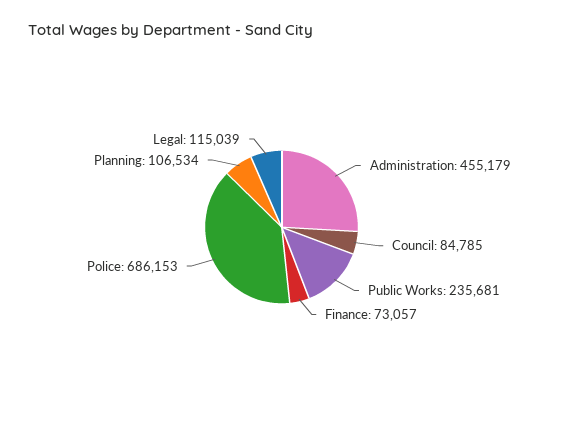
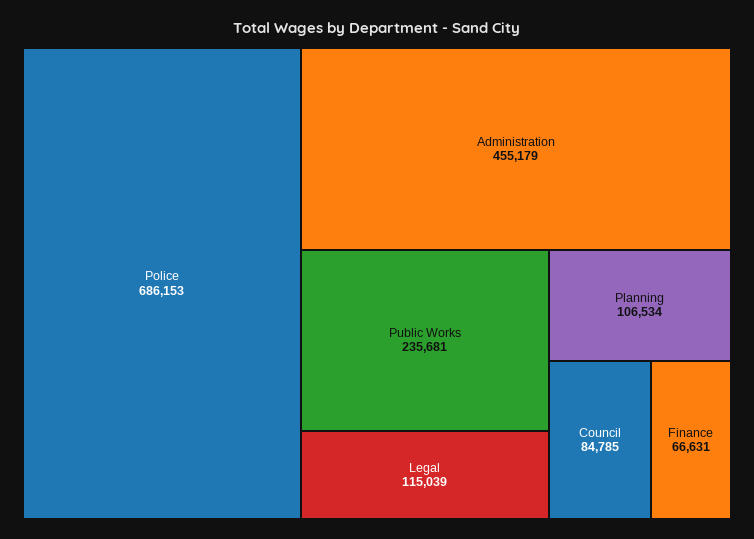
Finance: 73057 -> 66631

